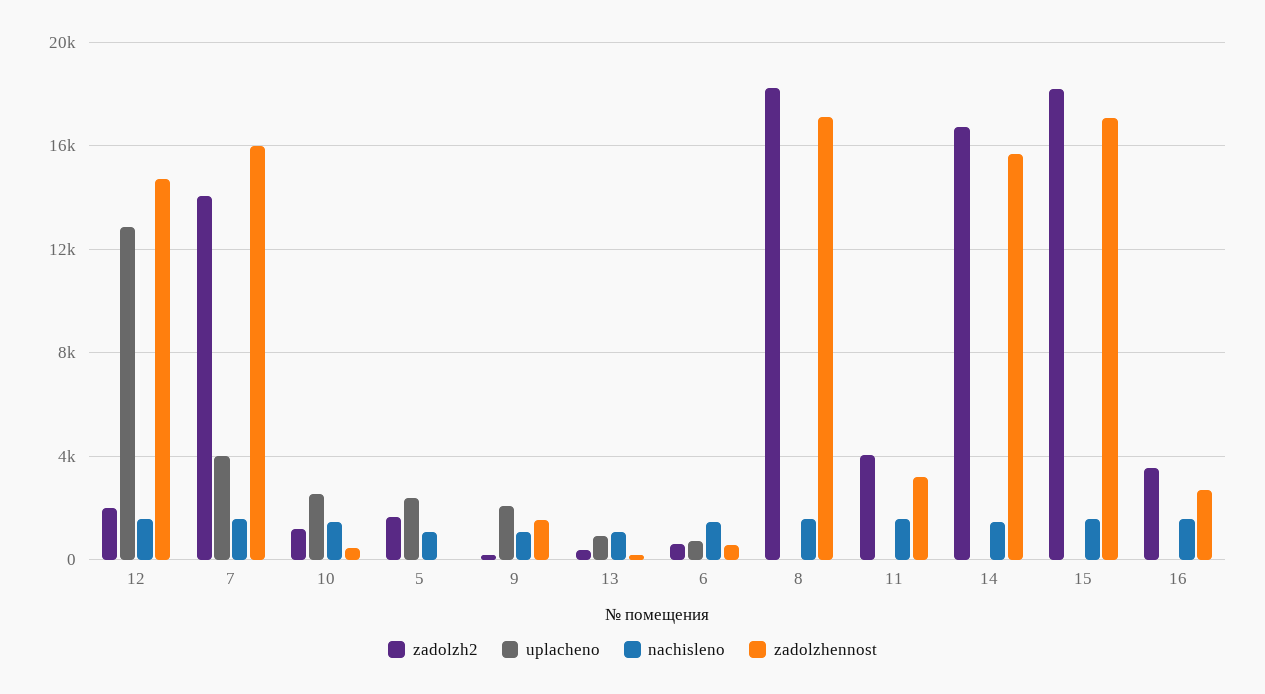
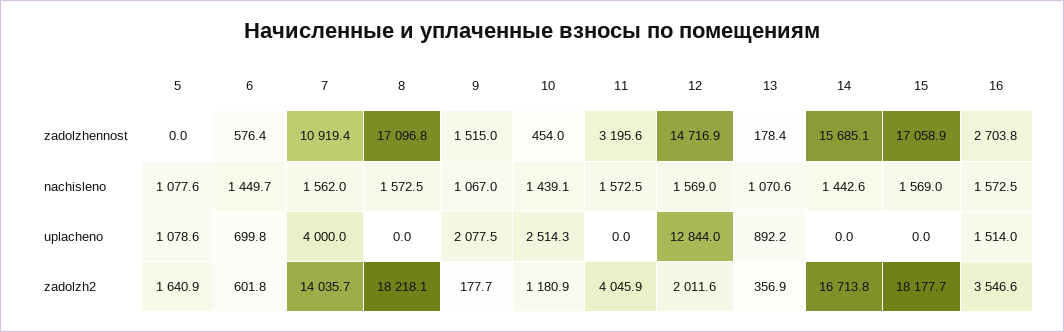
zadolzhennost, 7: 16000 -> 10919.4
uplacheno, 5: 2500 -> 1078.6
uplacheno, 16: 0 -> 1514

